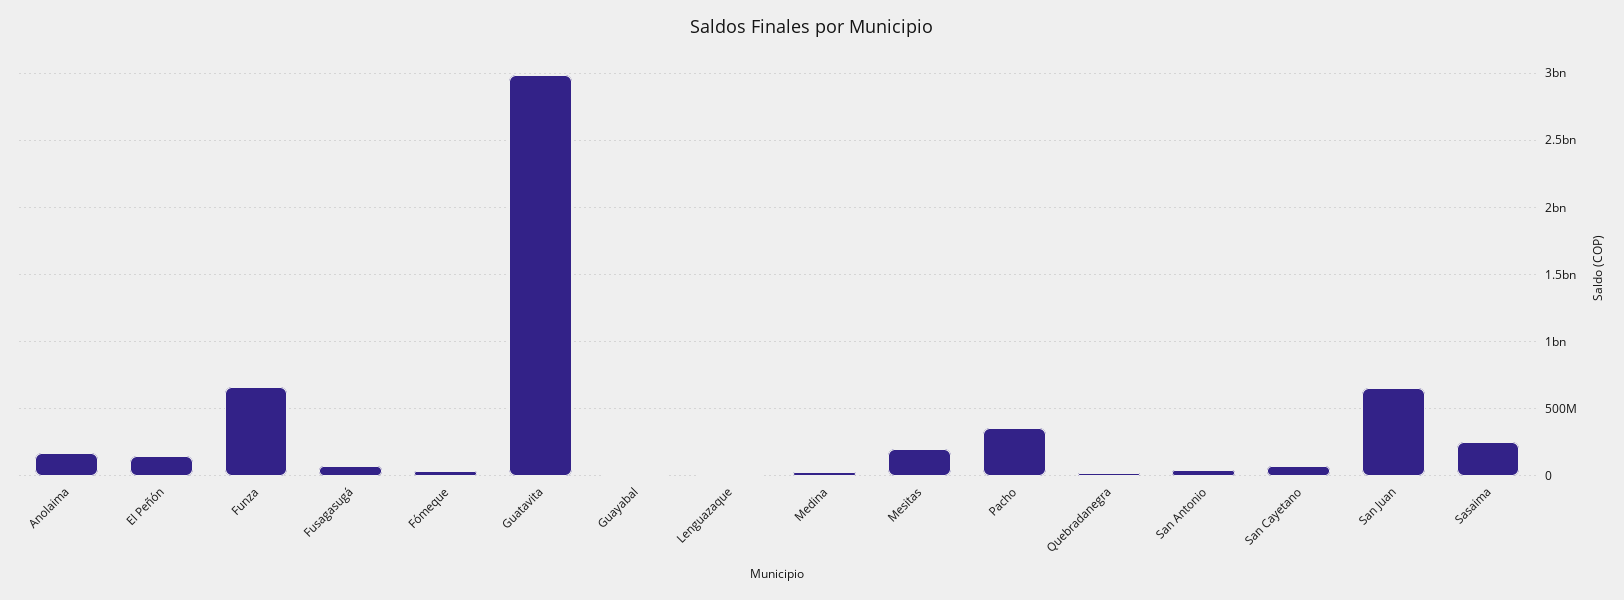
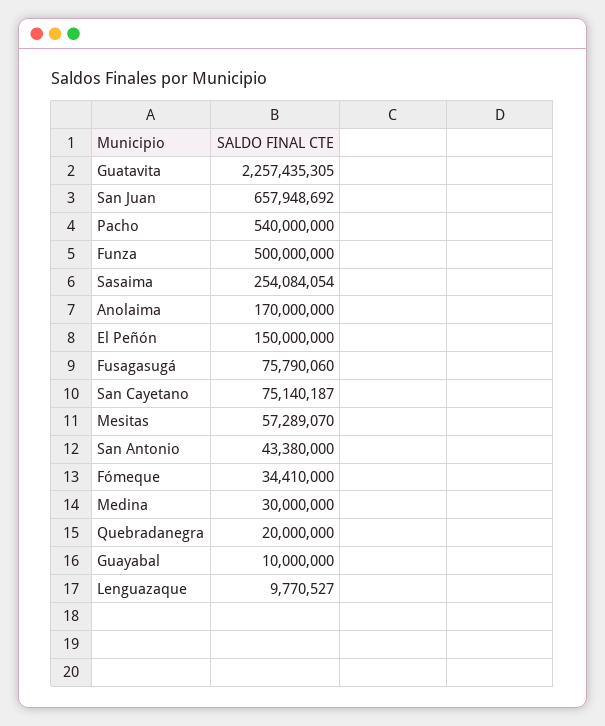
Funza: 650000000 -> 500000000
Guatavita: 3000000000 -> 2257435305
Mesitas: 200000000 -> 57289070
Pacho: 350000000 -> 540000000

